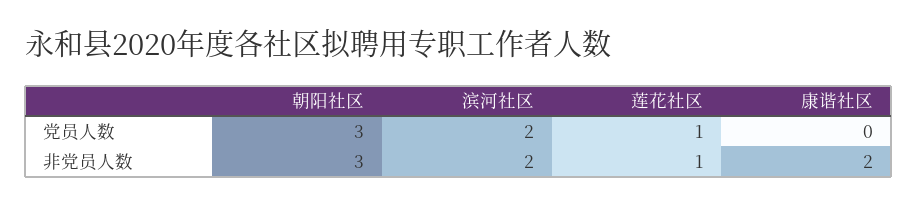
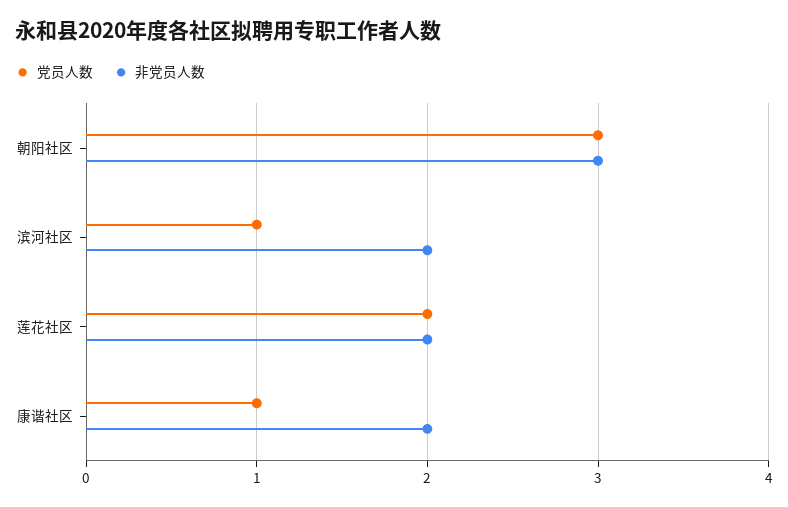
党员人数, 滨河社区: 2 -> 1
党员人数, 莲花社区: 1 -> 2
党员人数, 康谐社区: 0 -> 1
非党员人数, 莲花社区: 1 -> 2

